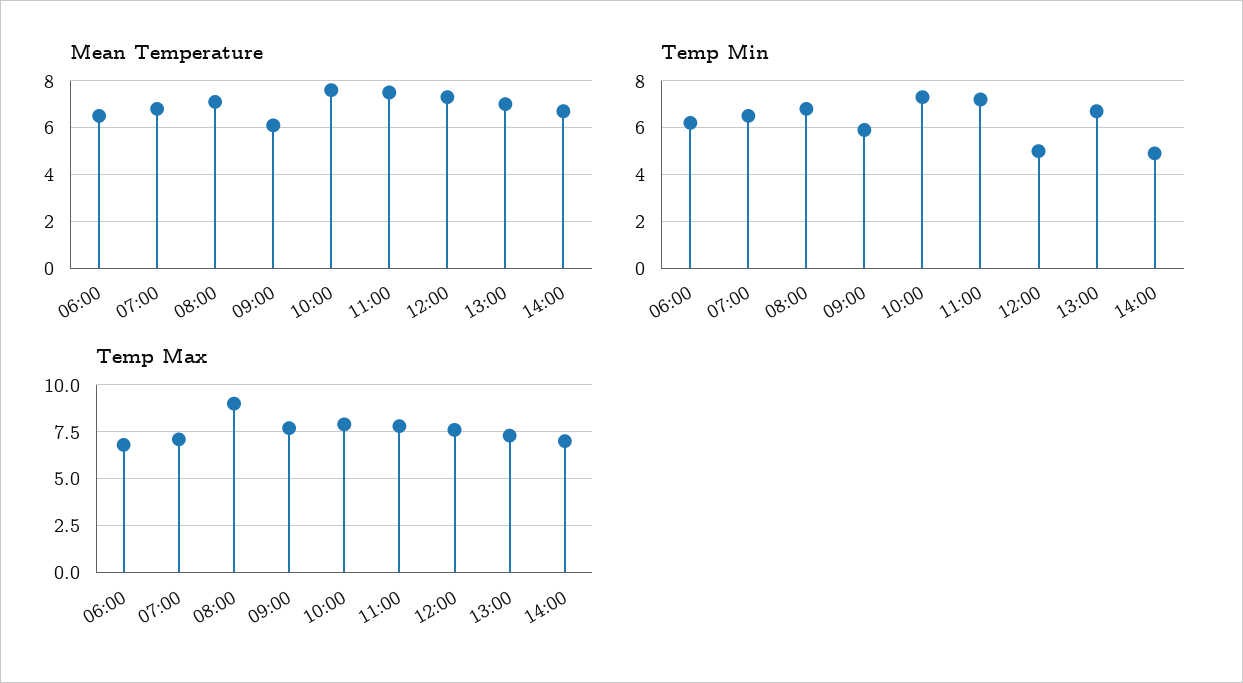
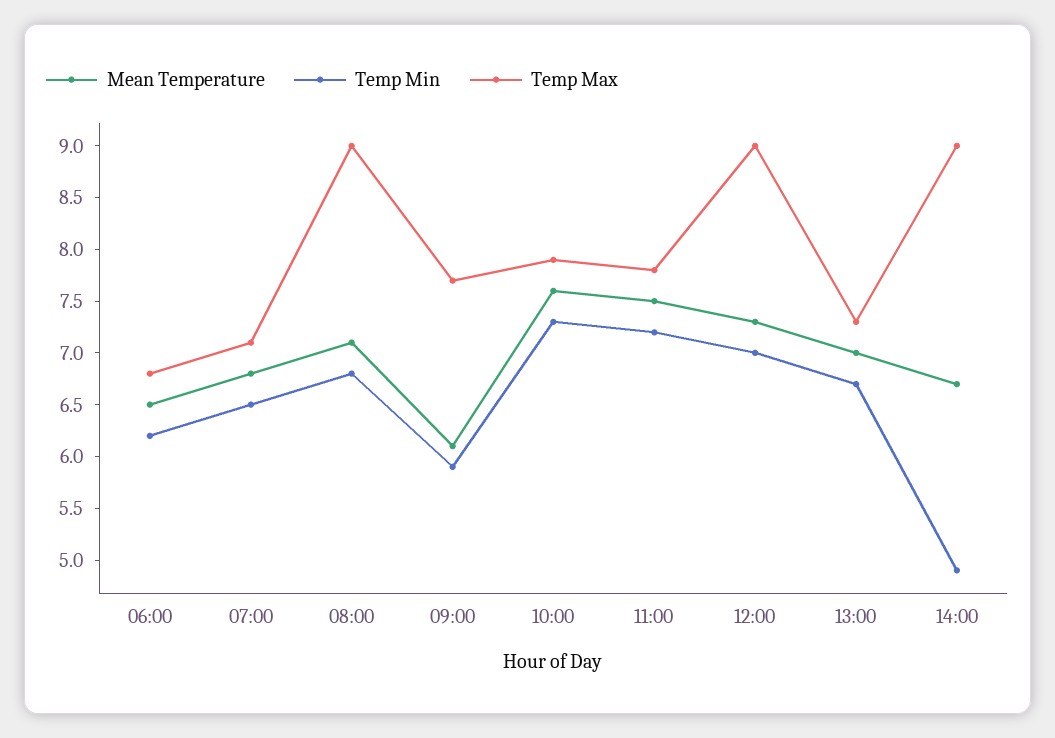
Temp Min, 12:00: 5 -> 7
Temp Max, 12:00: 7.5 -> 9
Temp Max, 14:00: 7 -> 9

